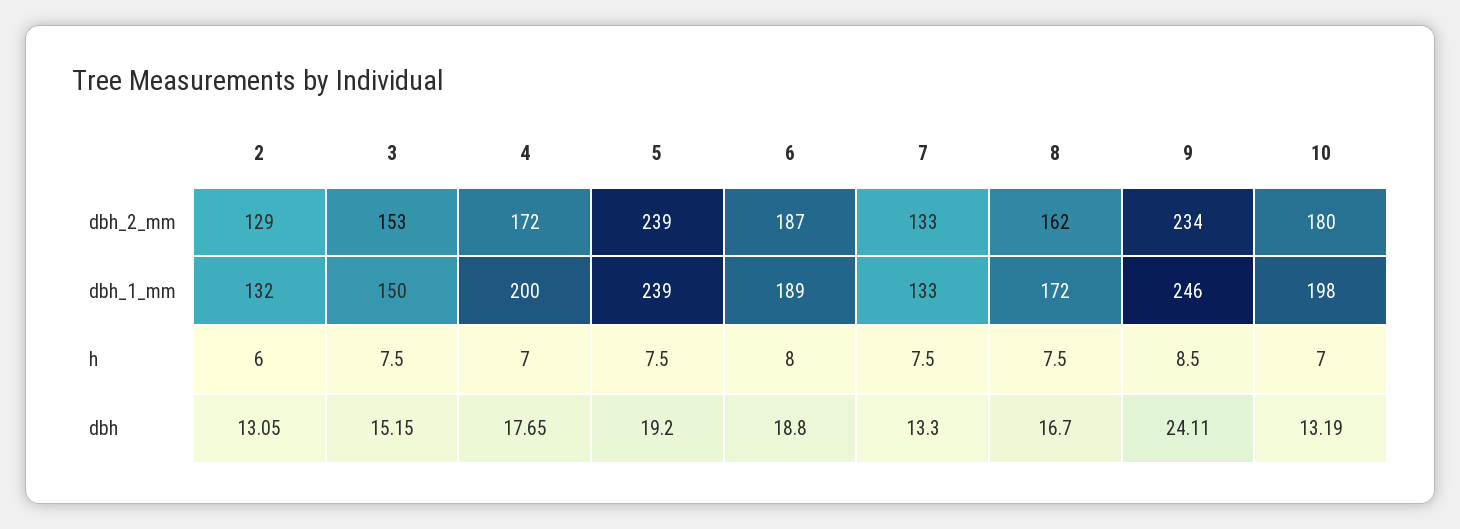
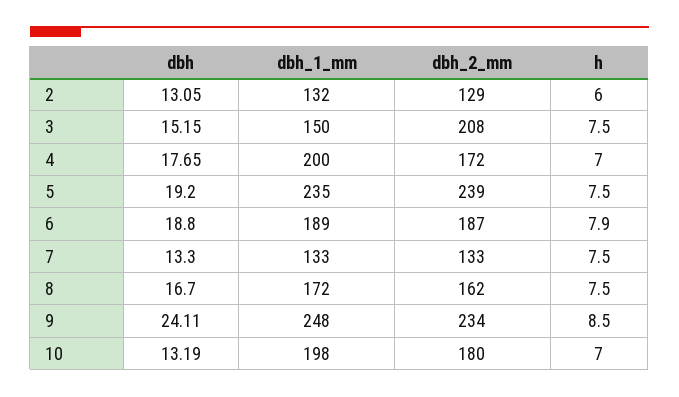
3, dbh_2_mm: 153 -> 208
5, dbh_1_mm: 239 -> 235
9, dbh_1_mm: 246 -> 248
6, h: 8 -> 7.9

